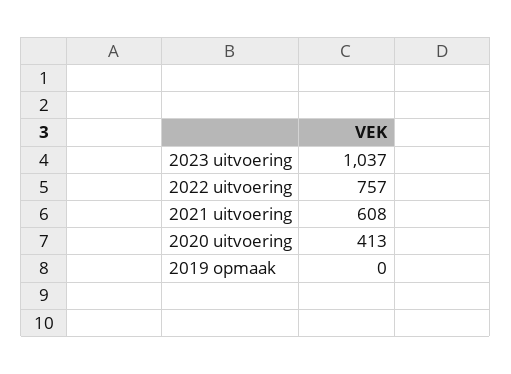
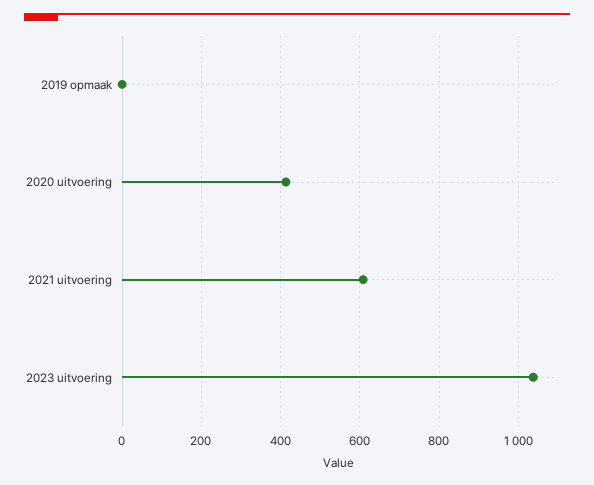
2022 uitvoering: 757 -> none

